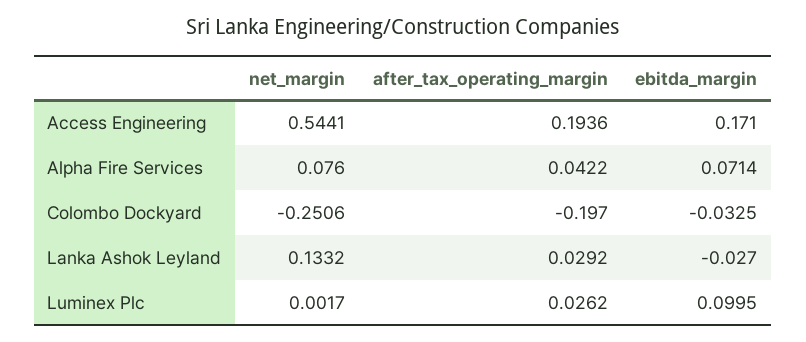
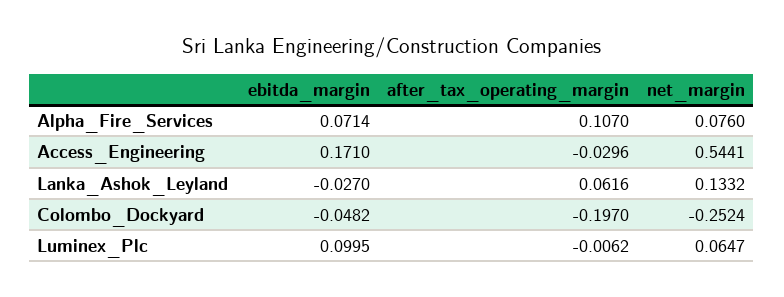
after_tax_operating_margin, Access Engineering: 0.1936 -> -0.0296
after_tax_operating_margin, Alpha Fire Services: 0.0422 -> 0.107
net_margin, Colombo Dockyard: -0.2506 -> -0.2524
ebitda_margin, Colombo Dockyard: -0.0325 -> -0.0482
after_tax_operating_margin, Lanka Ashok Leyland: 0.0292 -> 0.0616
net_margin, Luminex Plc: 0.0017 -> 0.0647
after_tax_operating_margin, Luminex Plc: 0.0262 -> -0.0062

